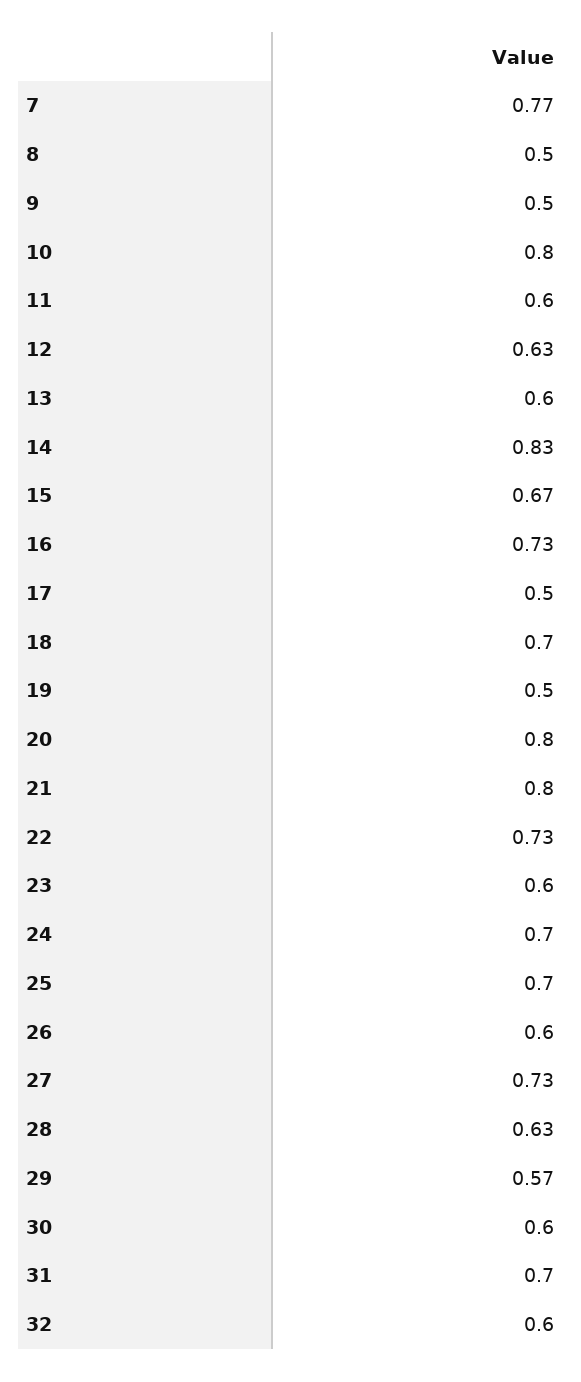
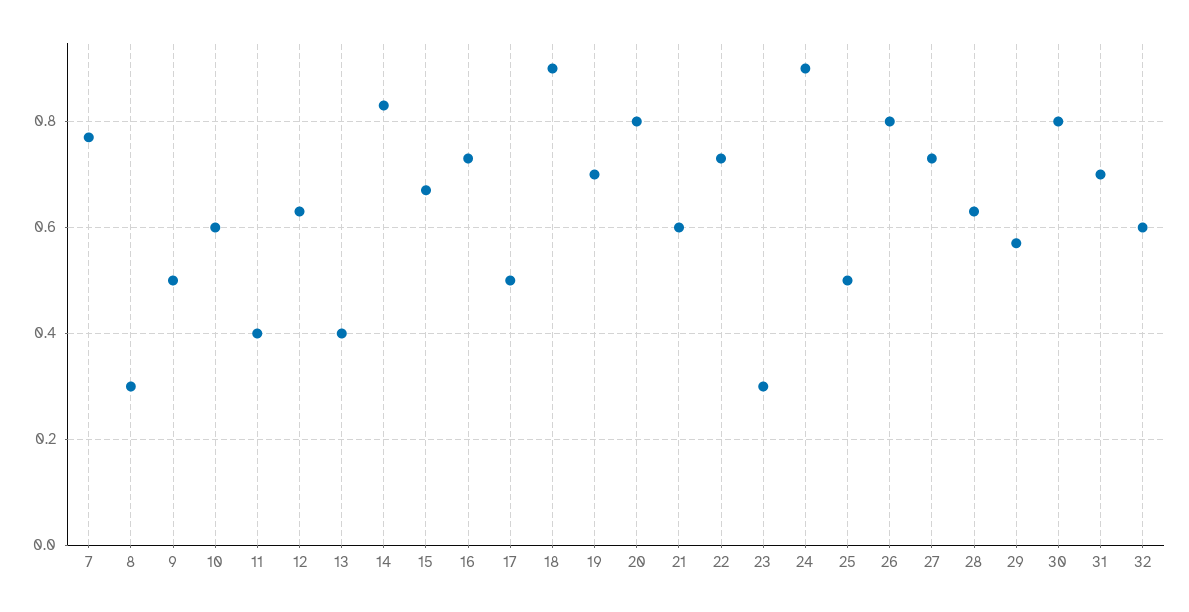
8: 0.5 -> 0.3
10: 0.8 -> 0.6
11: 0.6 -> 0.4
13: 0.6 -> 0.4
18: 0.7 -> 0.9
19: 0.5 -> 0.7
21: 0.8 -> 0.6
23: 0.6 -> 0.3
24: 0.7 -> 0.9
25: 0.7 -> 0.5
26: 0.6 -> 0.8
30: 0.6 -> 0.8

